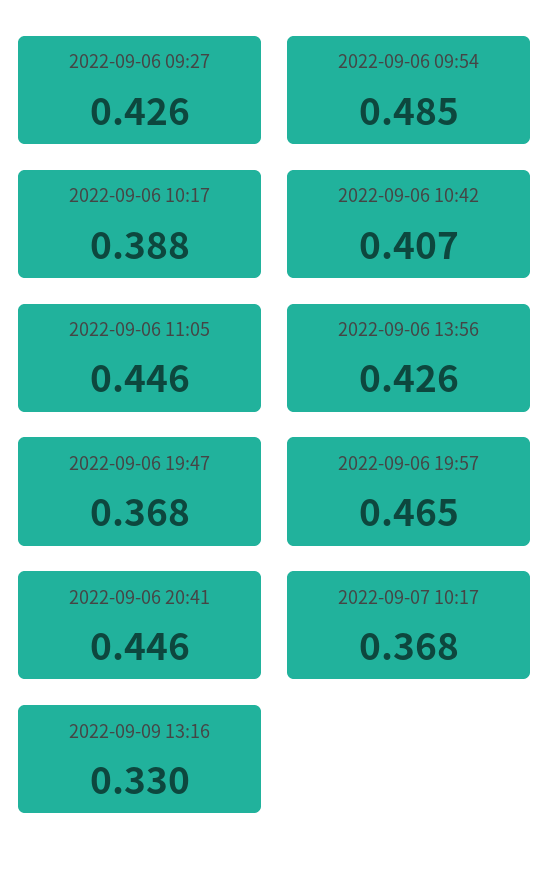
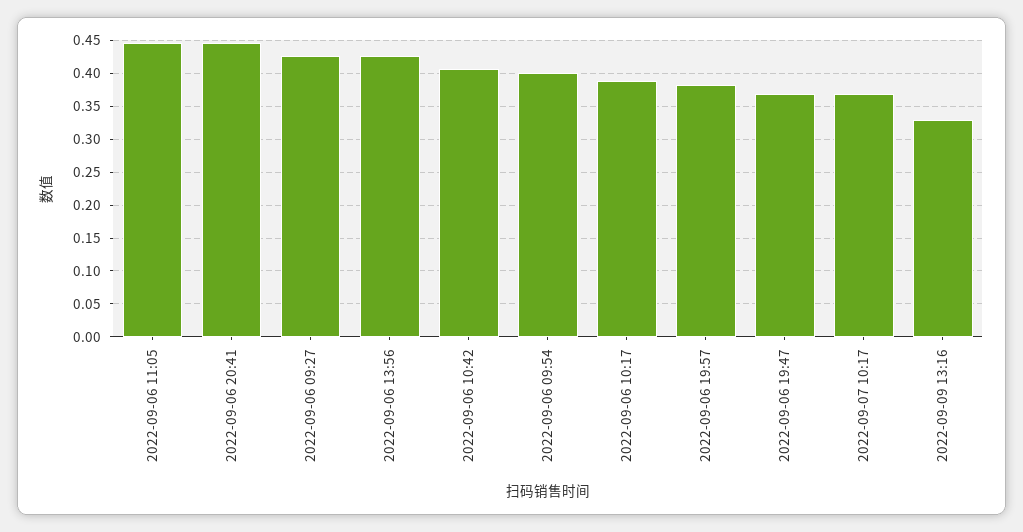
2022-09-06 09:54: 0.485 -> 0.4
2022-09-06 19:57: 0.465 -> 0.38

